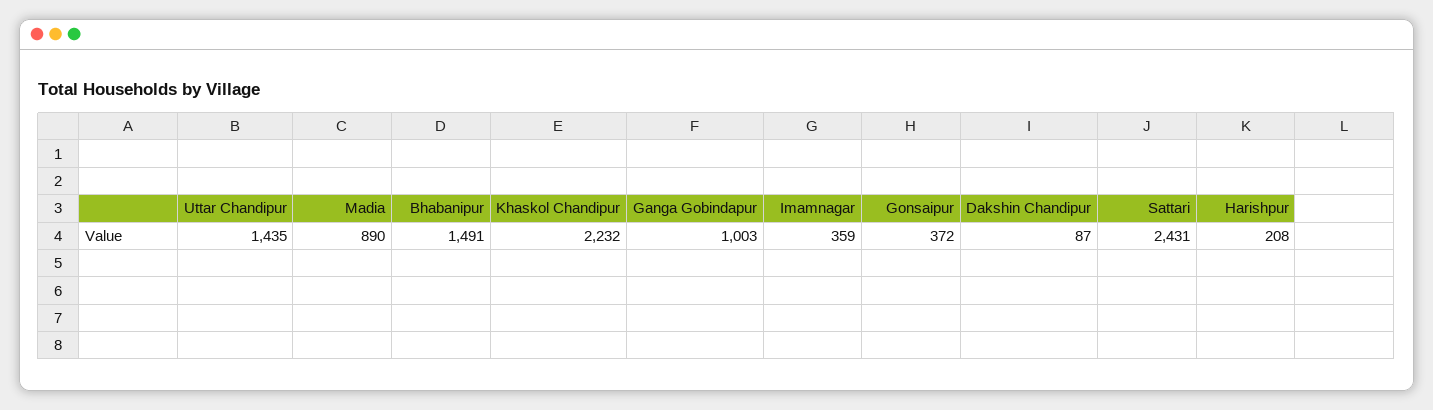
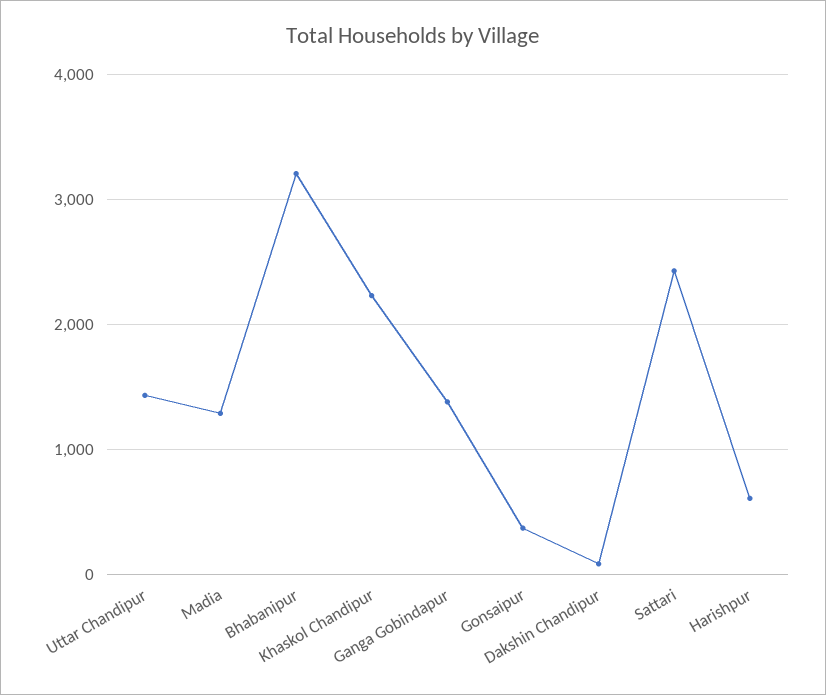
Madia: 890 -> 1300
Bhabanipur: 1491 -> 3200
Ganga Gobindapur: 1003 -> 1400
Imamnagar: 359 -> none
Harishpur: 208 -> 600

